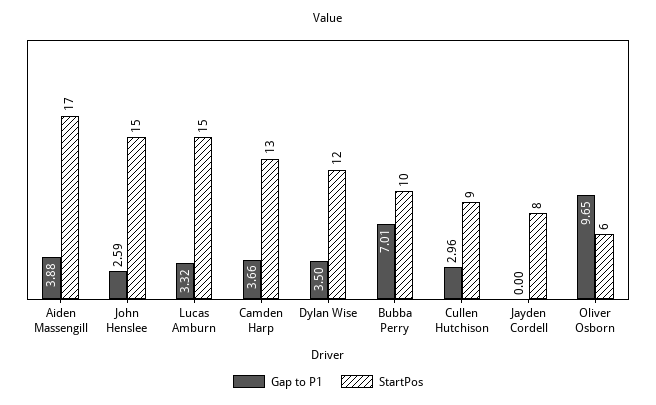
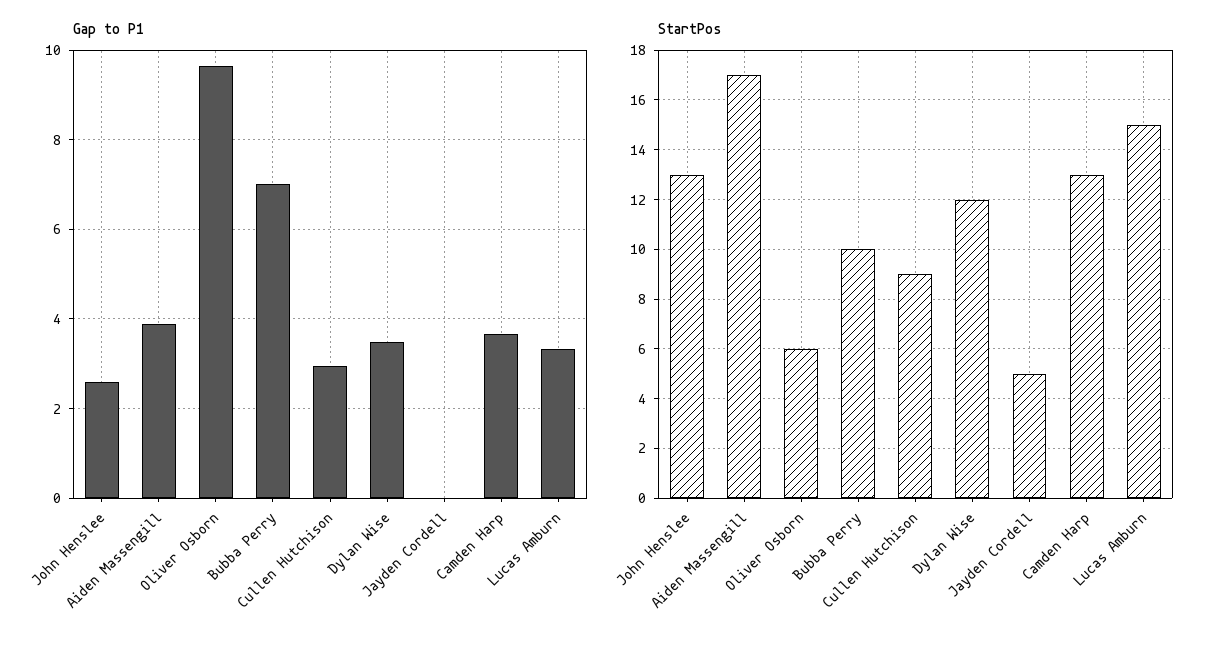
StartPos, John Henslee: 15 -> 13
StartPos, Jayden Cordell: 8 -> 5

